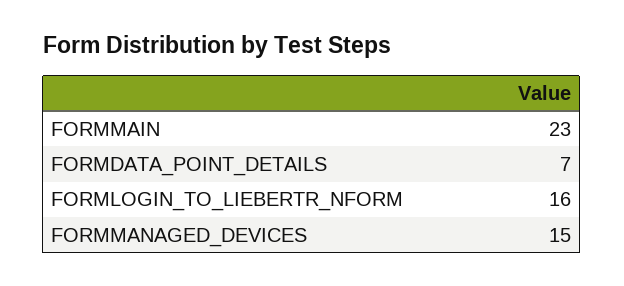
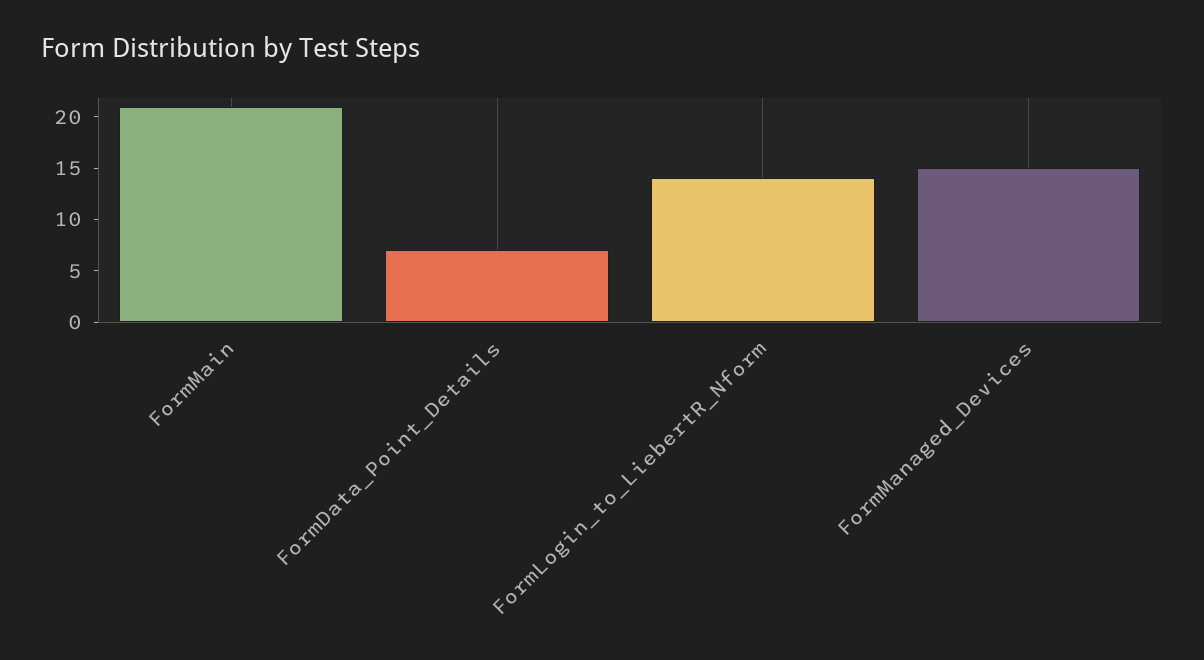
FORMMAIN: 23 -> 21
FORMLOGIN_TO_LIEBERTR_NFORM: 16 -> 14

